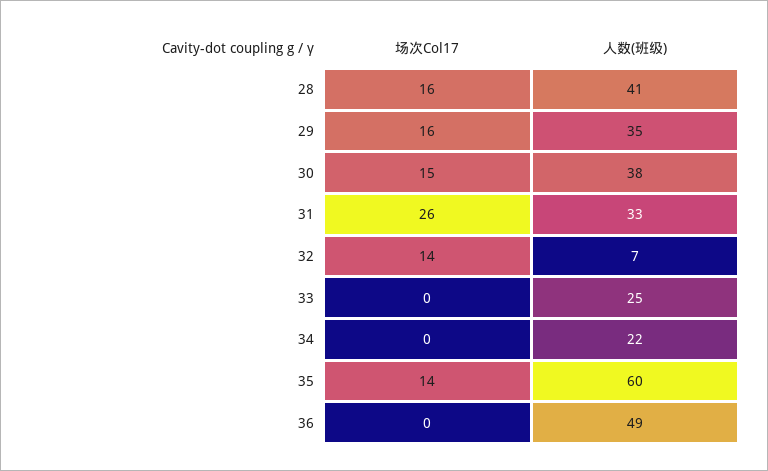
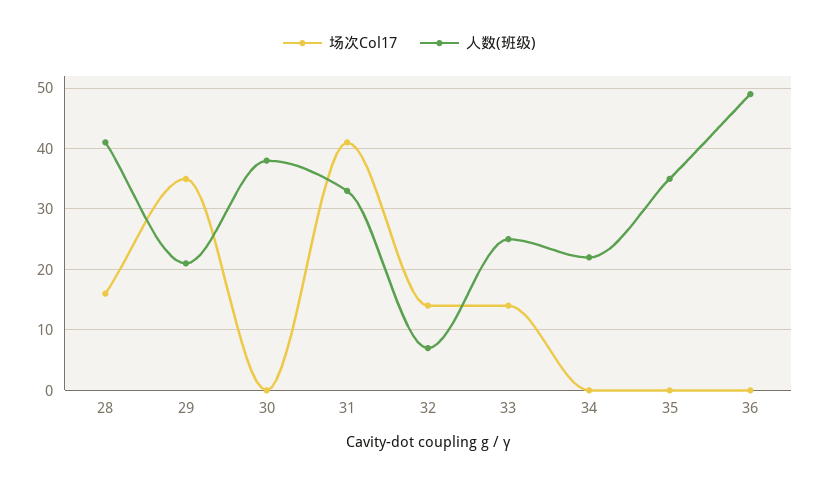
场次Col17, 29: 16 -> 35
人数(班级), 29: 35 -> 21
场次Col17, 30: 15 -> 0
场次Col17, 31: 26 -> 41
场次Col17, 33: 0 -> 14
场次Col17, 35: 14 -> 0
人数(班级), 35: 60 -> 35

